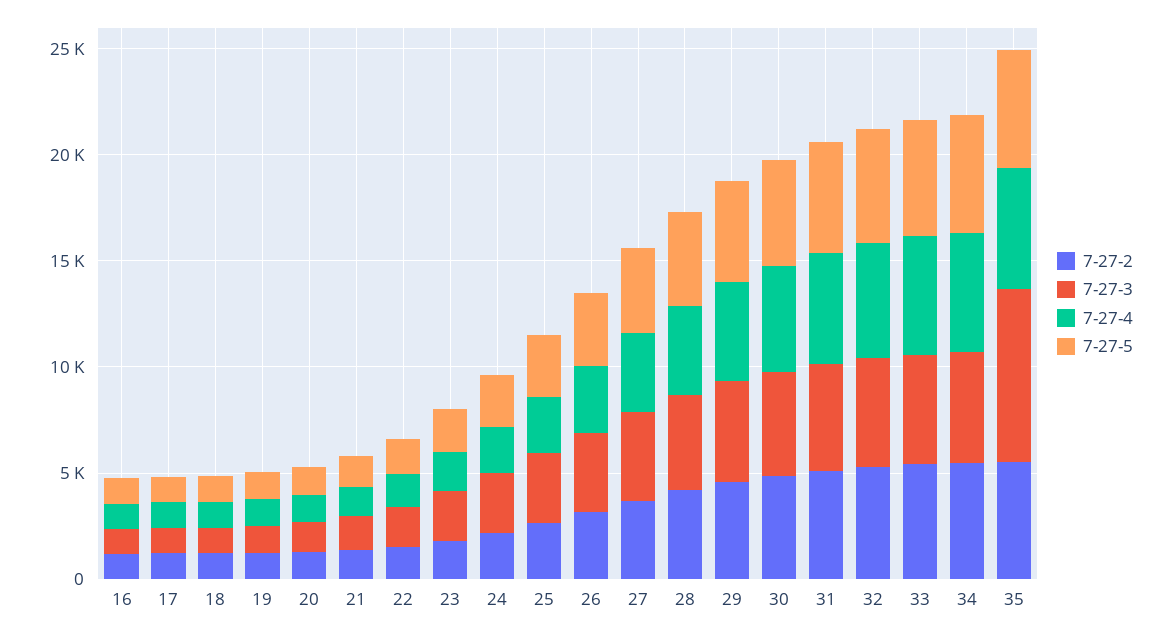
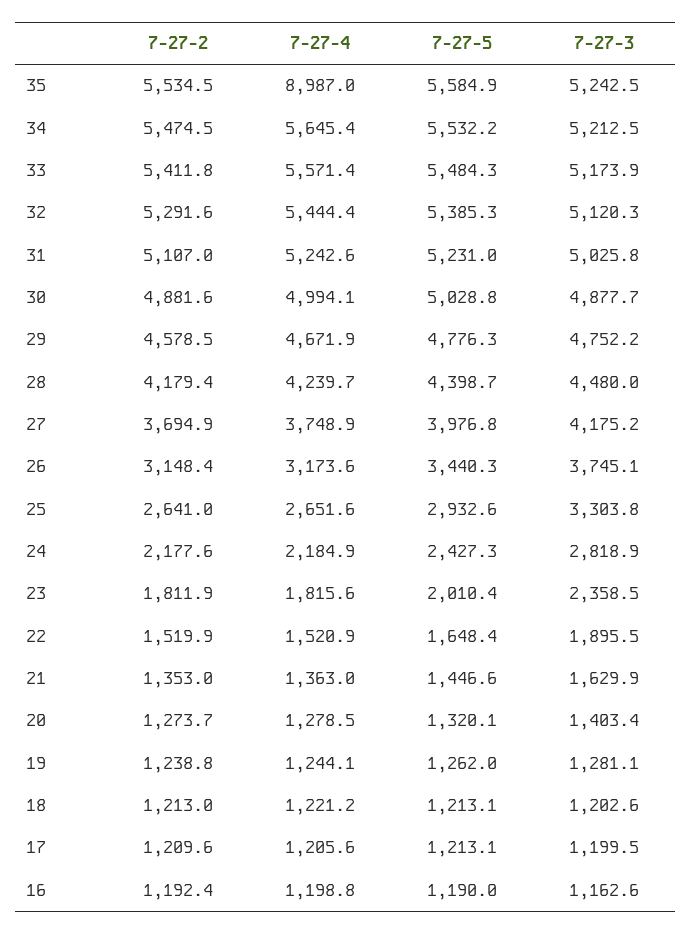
7-27-3, 35: 8000 -> 5242.5
7-27-4, 35: 6000 -> 8987

